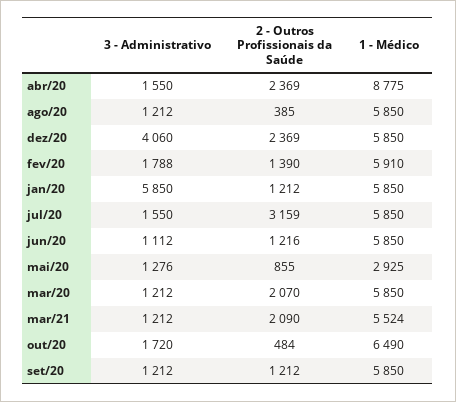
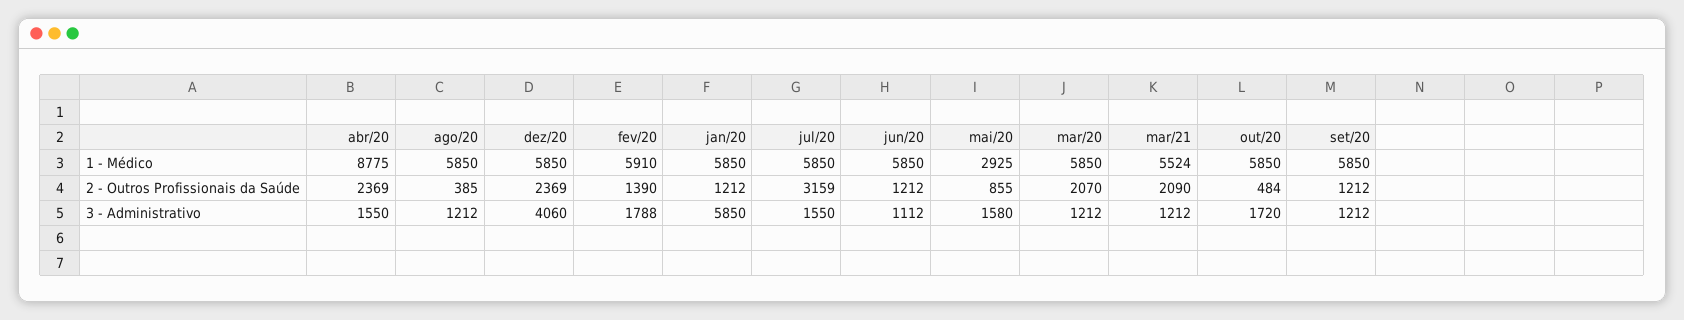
2 - Outros Profissionais da Saúde, jun/20: 1216 -> 1212
3 - Administrativo, mai/20: 1276 -> 1580
1 - Médico, out/20: 6490 -> 5850

